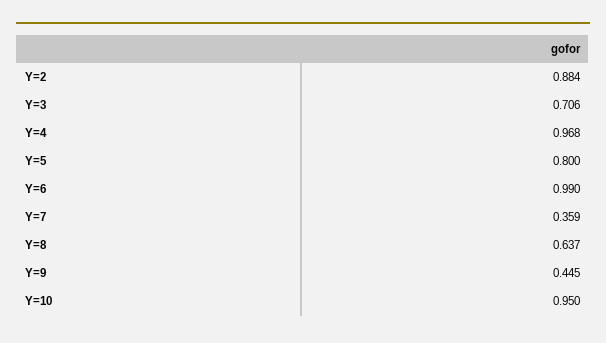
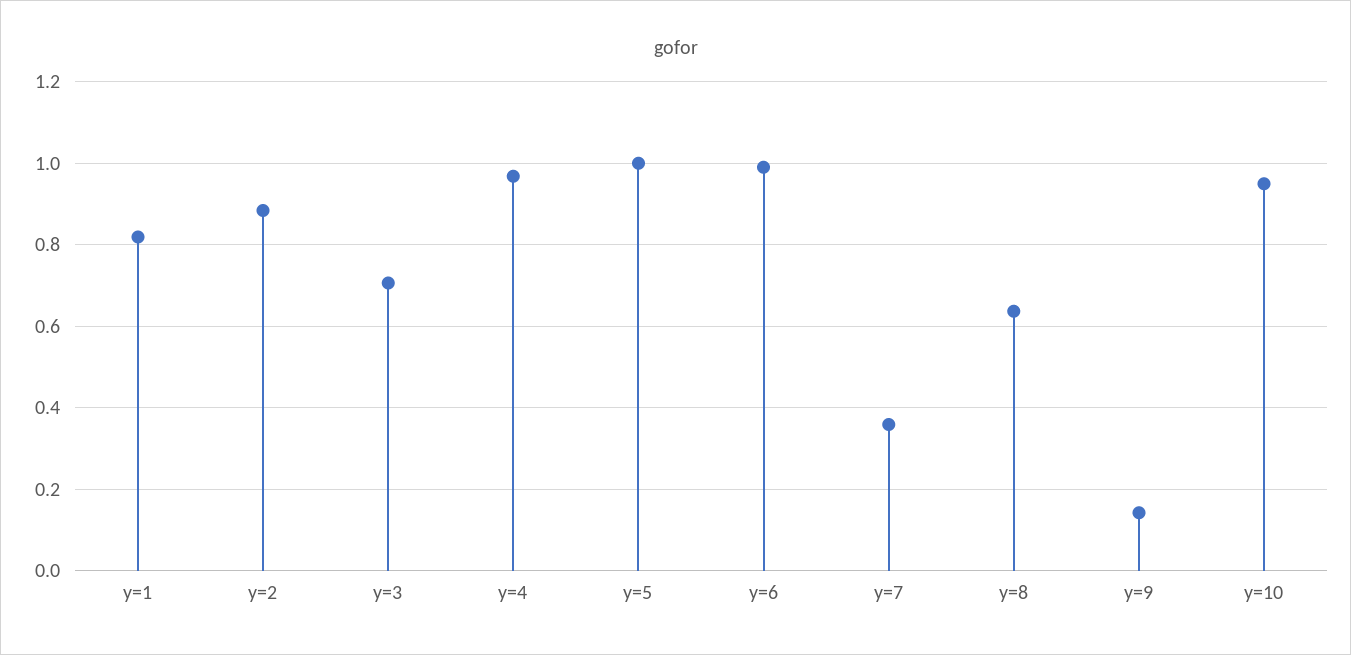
Y=5: 0.8 -> 1
Y=9: 0.445 -> 0.14
y=1: none -> 0.82

